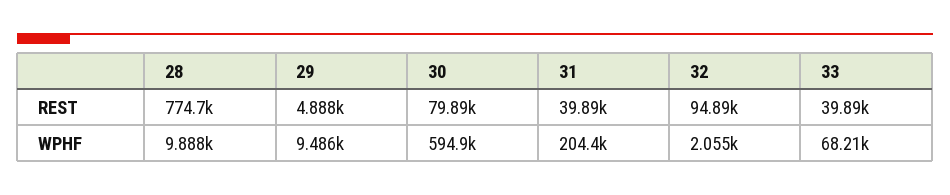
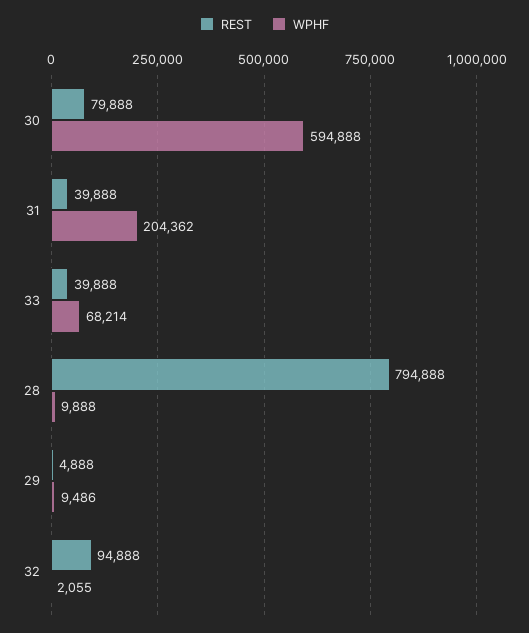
REST, 28: 774700 -> 794888

